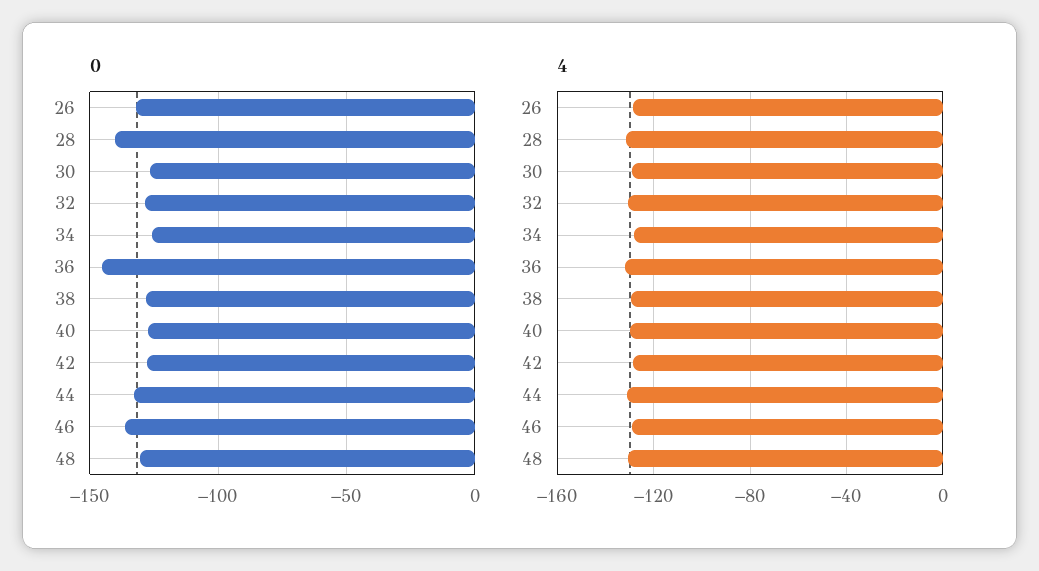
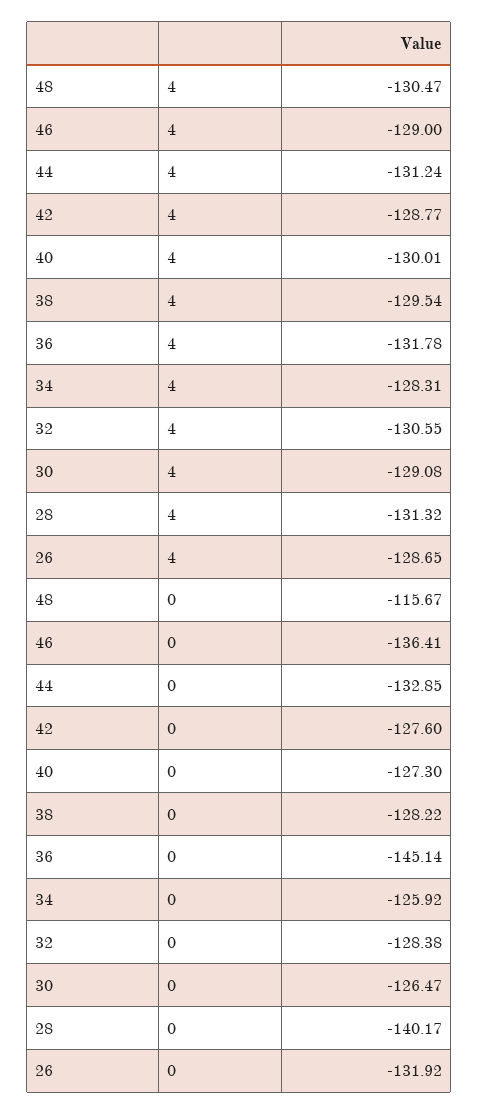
0, 48: -130 -> -115.67

